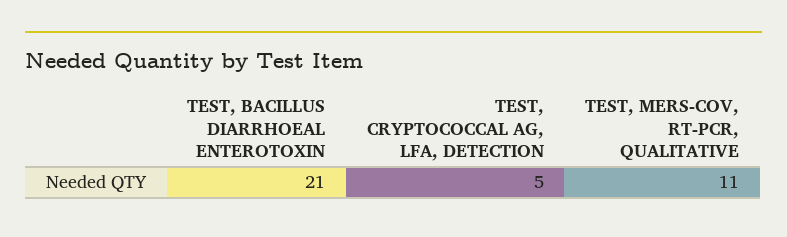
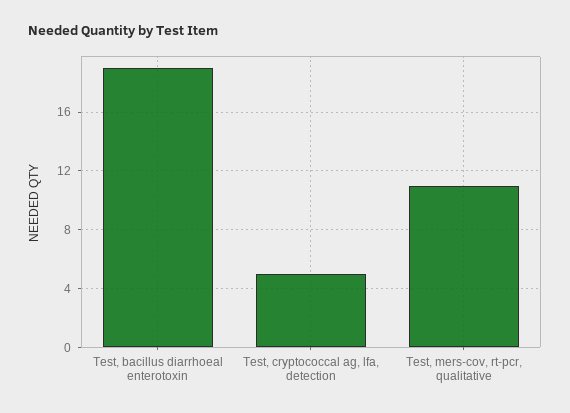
TEST, BACILLUS DIARRHOEAL ENTEROTOXIN: 21 -> 19

